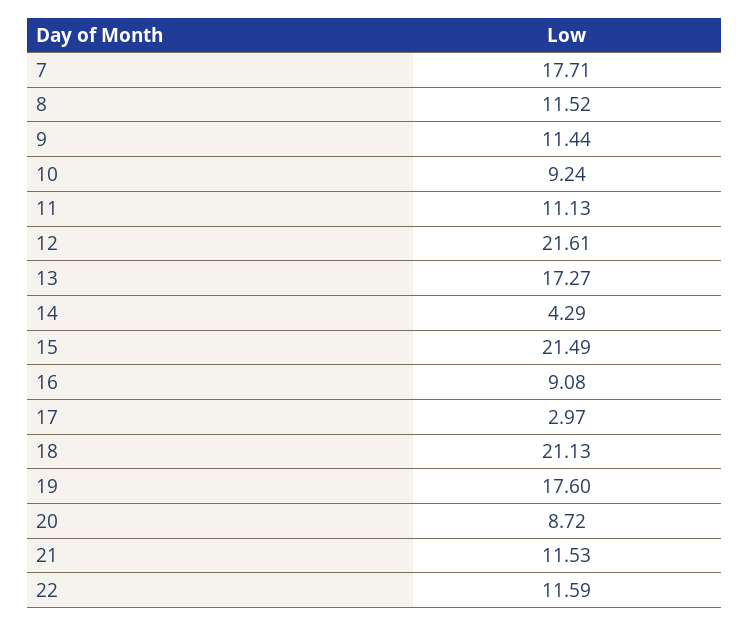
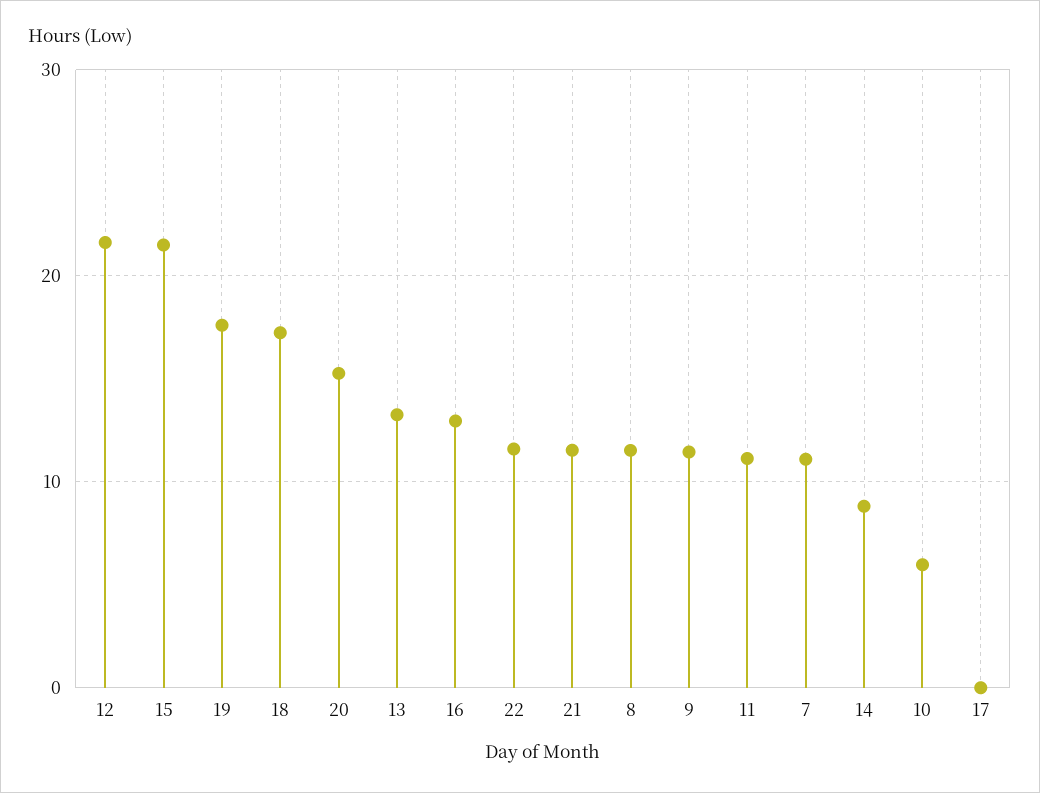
7: 17.71 -> 11
10: 9.24 -> 6
13: 17.27 -> 13
14: 4.29 -> 9
16: 9.08 -> 13
17: 2.97 -> 0
18: 21.13 -> 17
20: 8.72 -> 15

